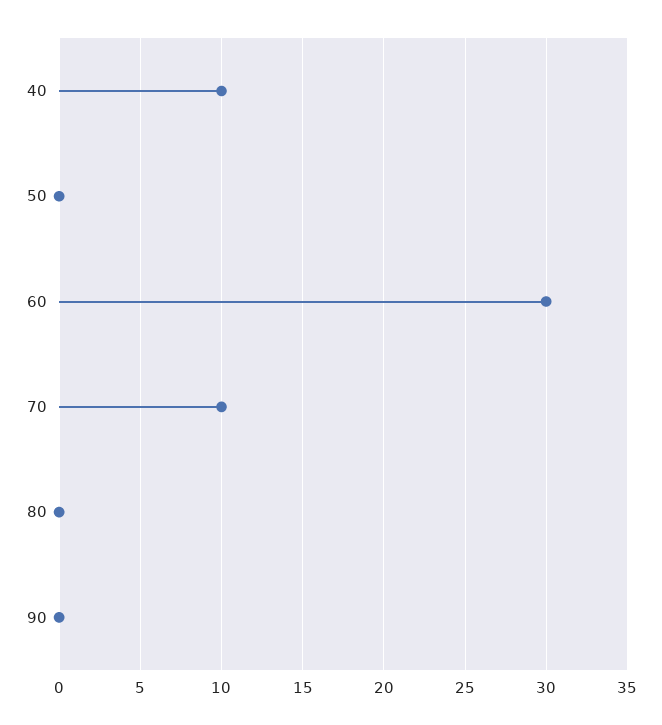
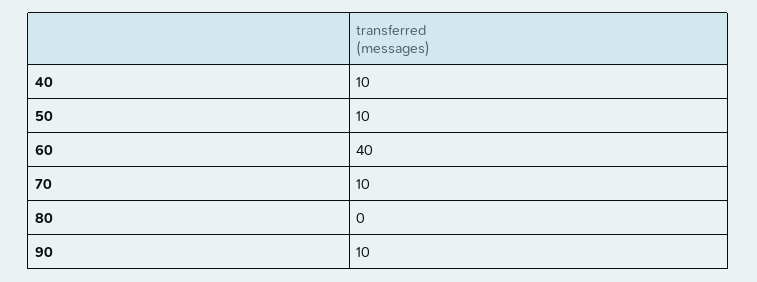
50: 0 -> 10
60: 30 -> 40
90: 0 -> 10

